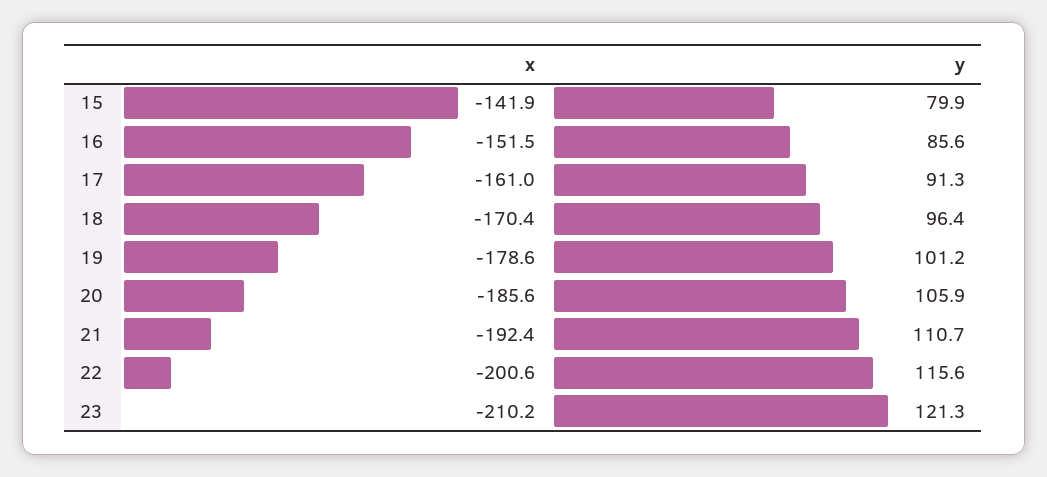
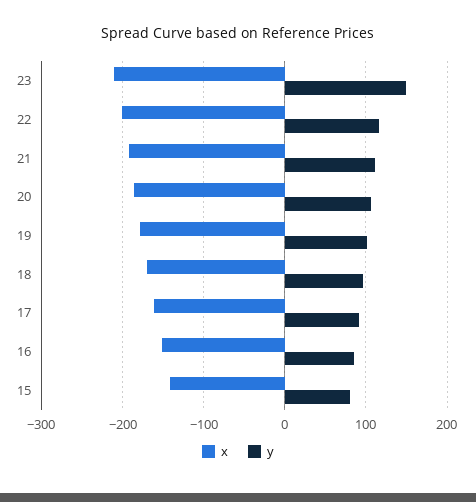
y, 23: 121.3 -> 150

